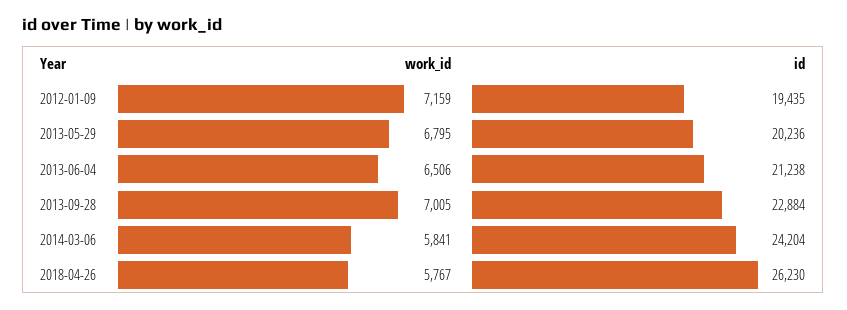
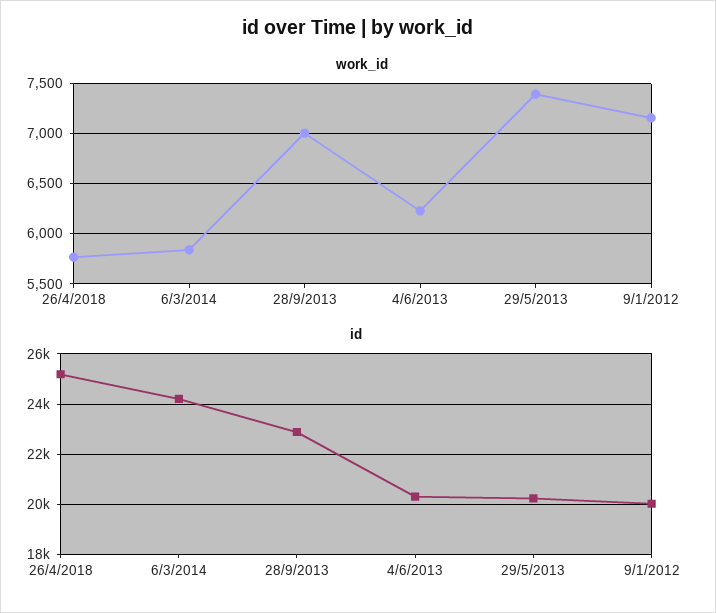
id, 2012-01-09: 19435 -> 20000
work_id, 2013-05-29: 6795 -> 7400
work_id, 2013-06-04: 6506 -> 6200
id, 2013-06-04: 21238 -> 20250
id, 2018-04-26: 26230 -> 25250

